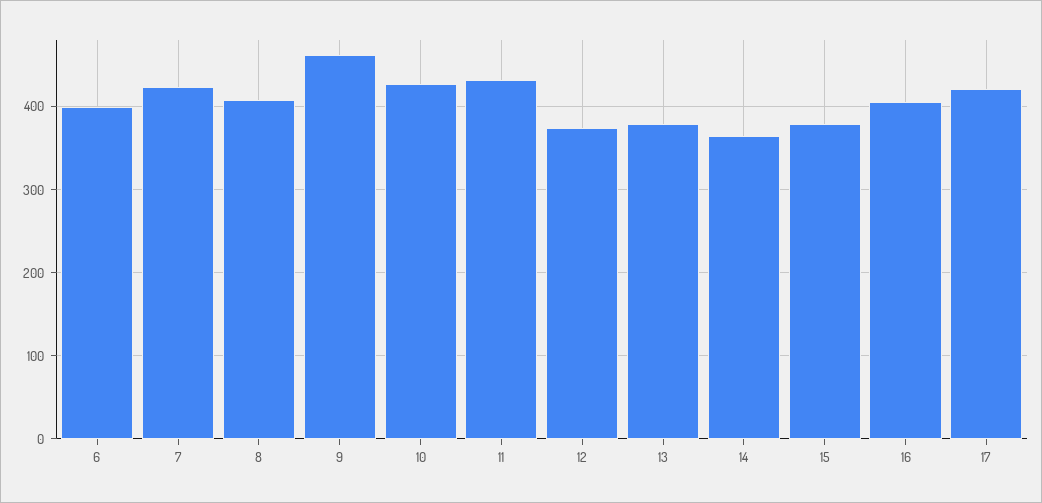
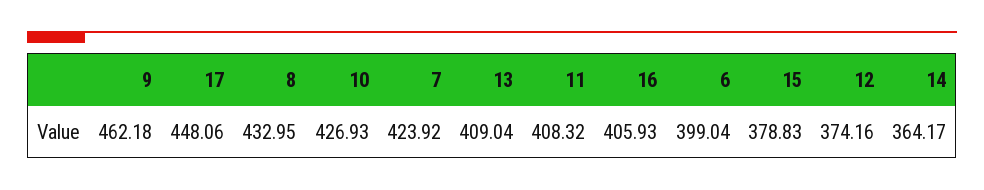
8: 410 -> 432.95
11: 430 -> 408.32
13: 380 -> 409.04
17: 420 -> 448.06

